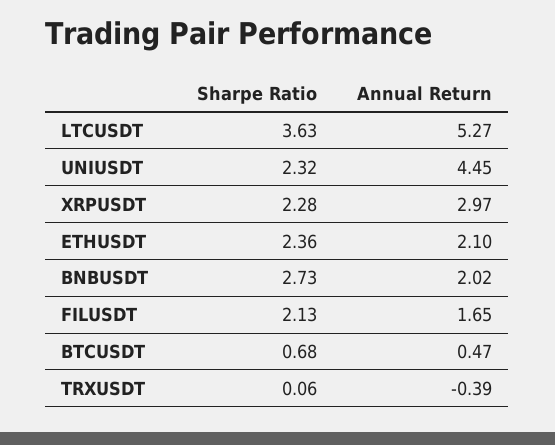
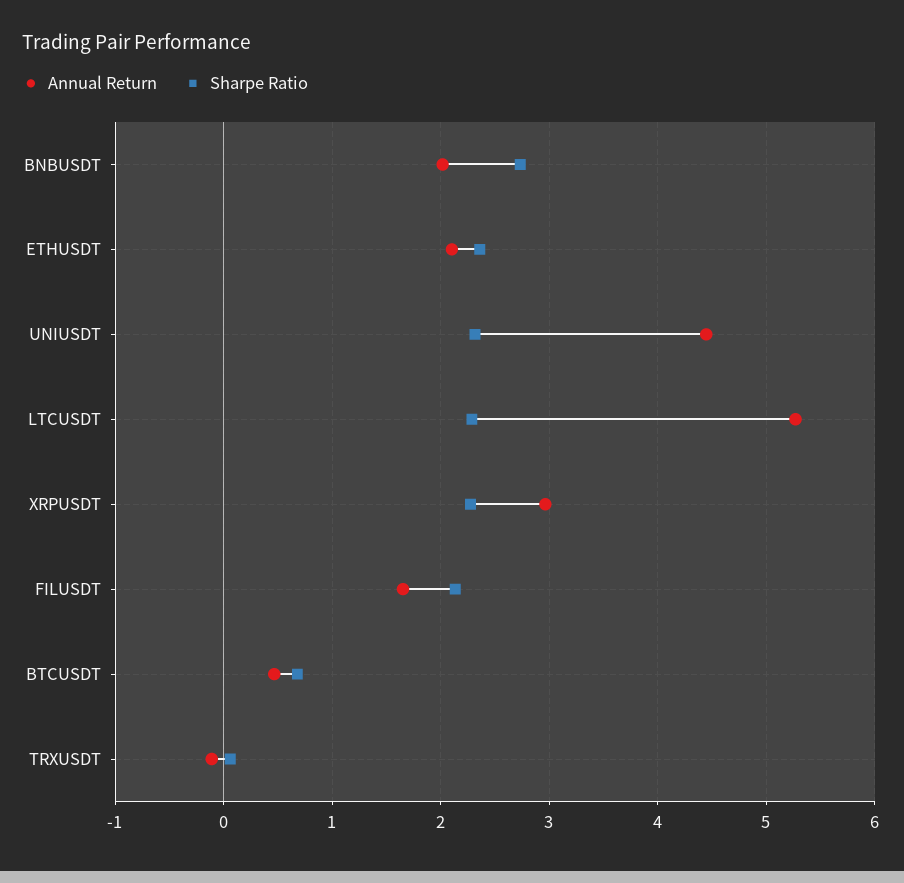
Sharpe Ratio, LTCUSDT: 3.63 -> 2.3
Annual Return, TRXUSDT: -0.39 -> -0.1

